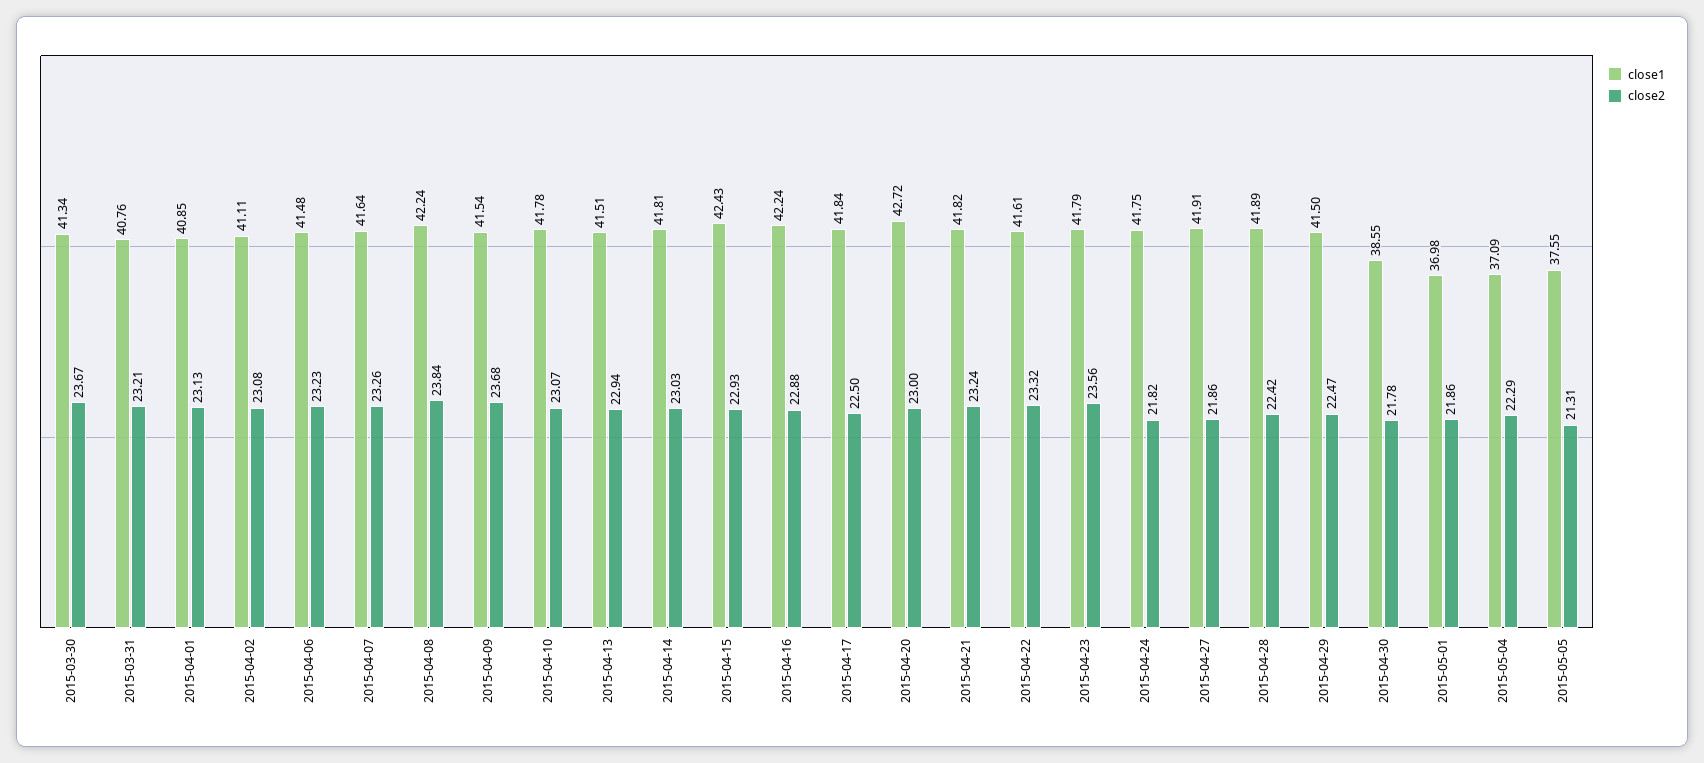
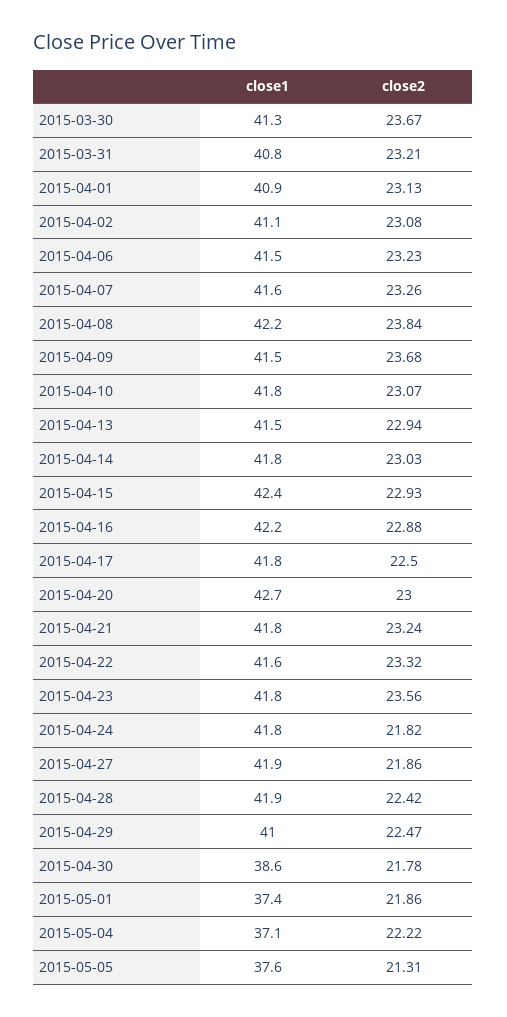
close1, 2015-04-29: 41.5 -> 41
close1, 2015-05-01: 36.98 -> 37.4
close2, 2015-05-04: 22.29 -> 22.22

